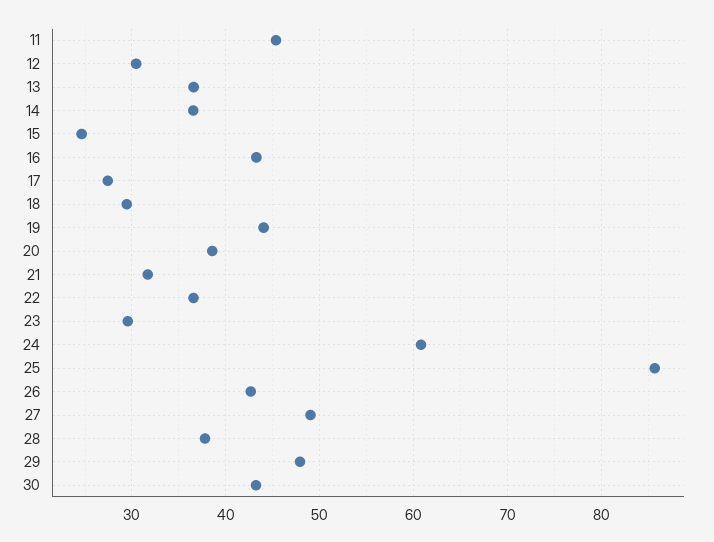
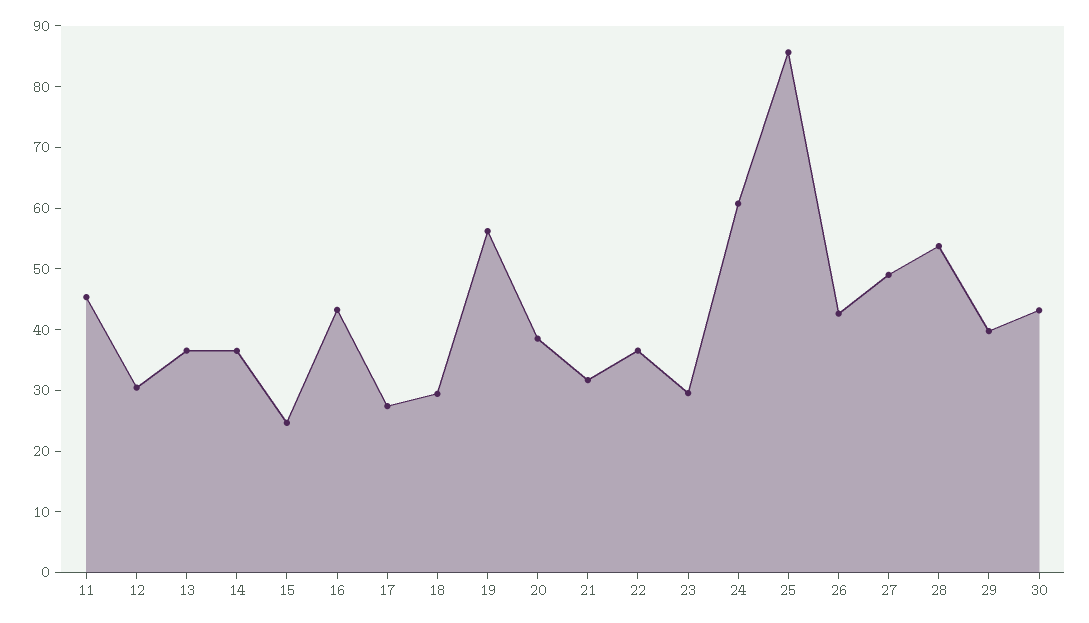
19: 44 -> 56
28: 38 -> 54
29: 48 -> 40

